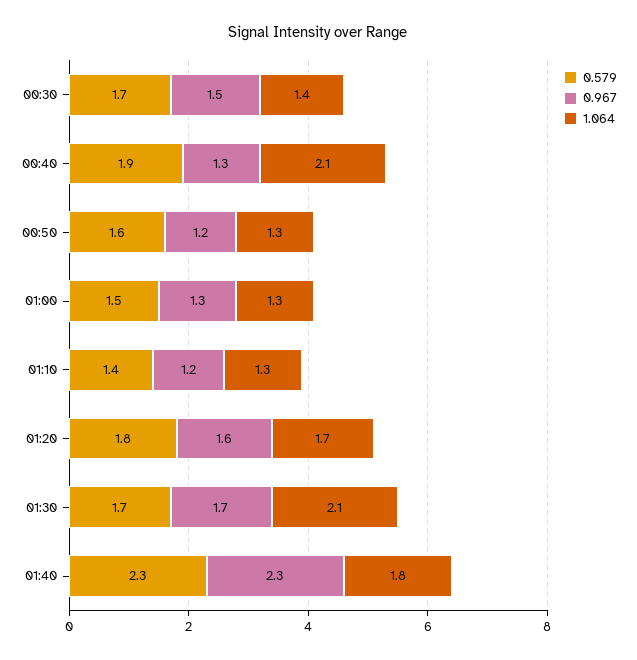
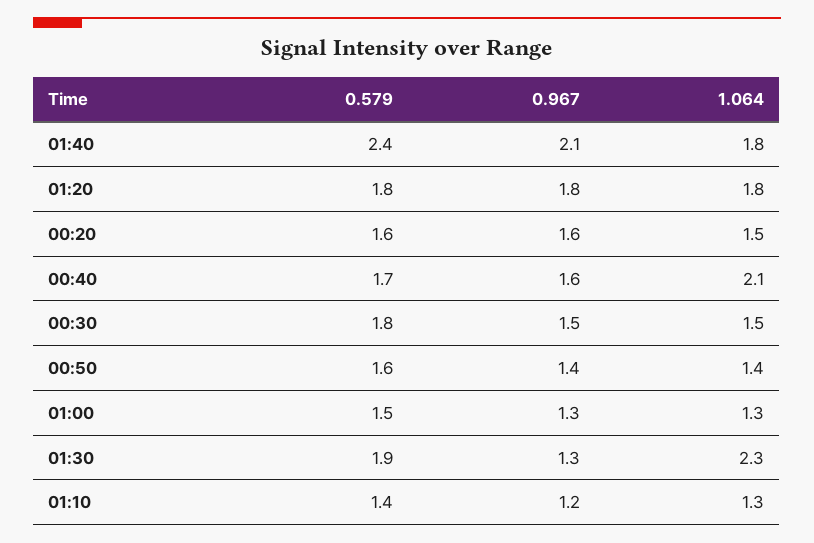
0.579, 00:30: 1.7 -> 1.8
1.064, 00:30: 1.4 -> 1.5
0.579, 00:40: 1.9 -> 1.7
0.967, 00:40: 1.3 -> 1.6
0.967, 00:50: 1.2 -> 1.4
1.064, 00:50: 1.3 -> 1.4
0.967, 01:20: 1.6 -> 1.8
1.064, 01:20: 1.7 -> 1.8
0.579, 01:30: 1.7 -> 1.9
0.967, 01:30: 1.7 -> 1.3
1.064, 01:30: 2.1 -> 2.3
0.579, 01:40: 2.3 -> 2.4
0.967, 01:40: 2.3 -> 2.1
0.579, 00:20: none -> 1.6
0.967, 00:20: none -> 1.6
1.064, 00:20: none -> 1.5

